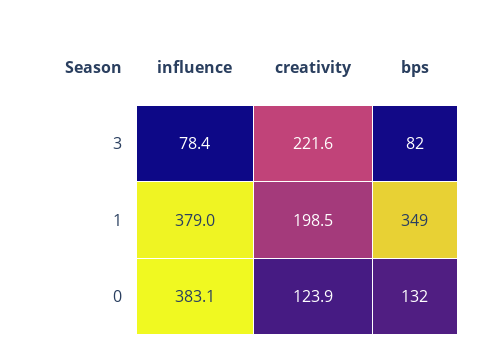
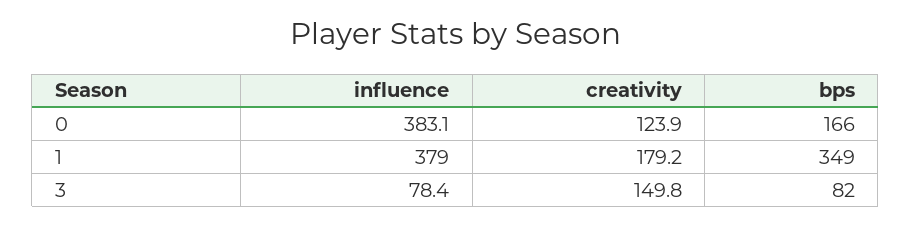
creativity, 3: 221.6 -> 149.8
creativity, 1: 198.5 -> 179.2
bps, 0: 132 -> 166

